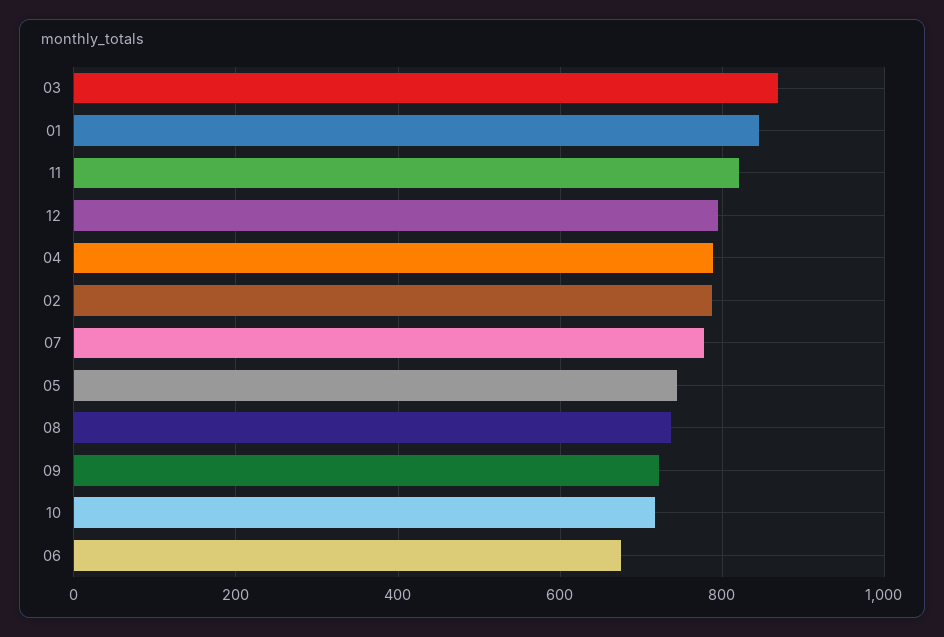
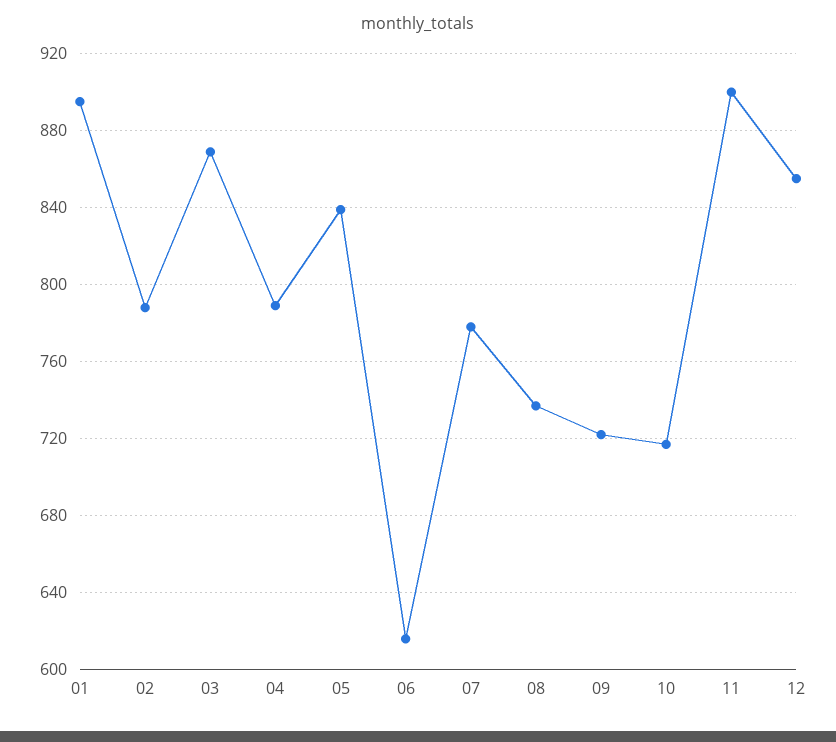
01: 840 -> 895
11: 820 -> 900
12: 800 -> 855
05: 740 -> 840
06: 680 -> 615

